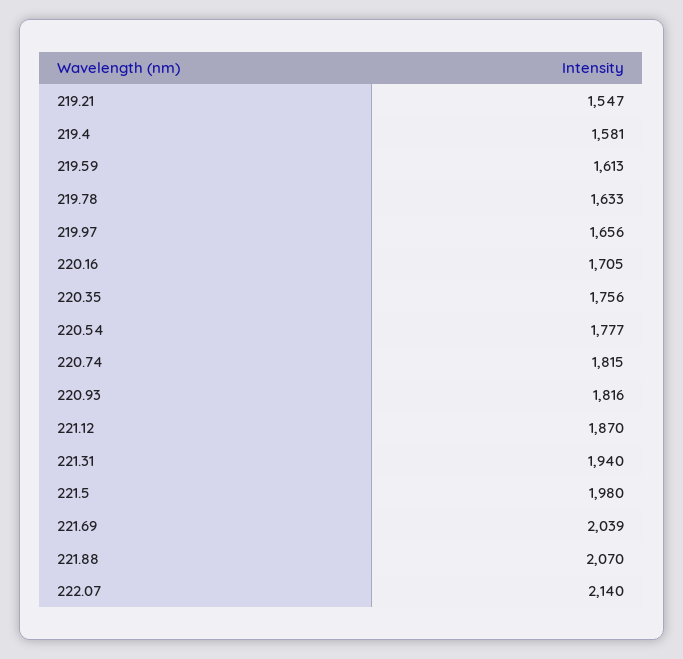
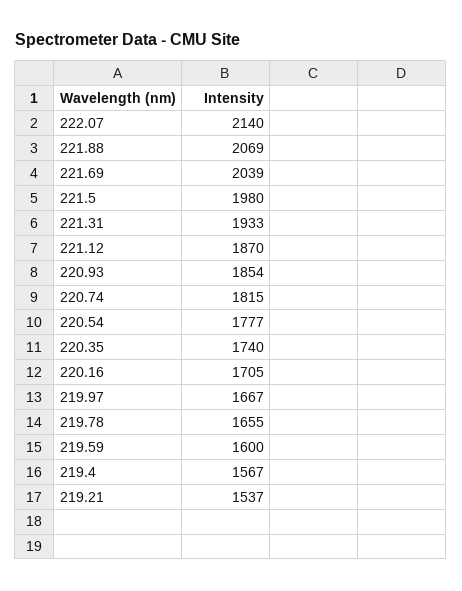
219.21: 1547 -> 1537
219.4: 1581 -> 1567
219.59: 1613 -> 1600
219.78: 1633 -> 1655
219.97: 1656 -> 1667
220.35: 1756 -> 1740
220.93: 1816 -> 1854
221.31: 1940 -> 1933
221.88: 2070 -> 2069

